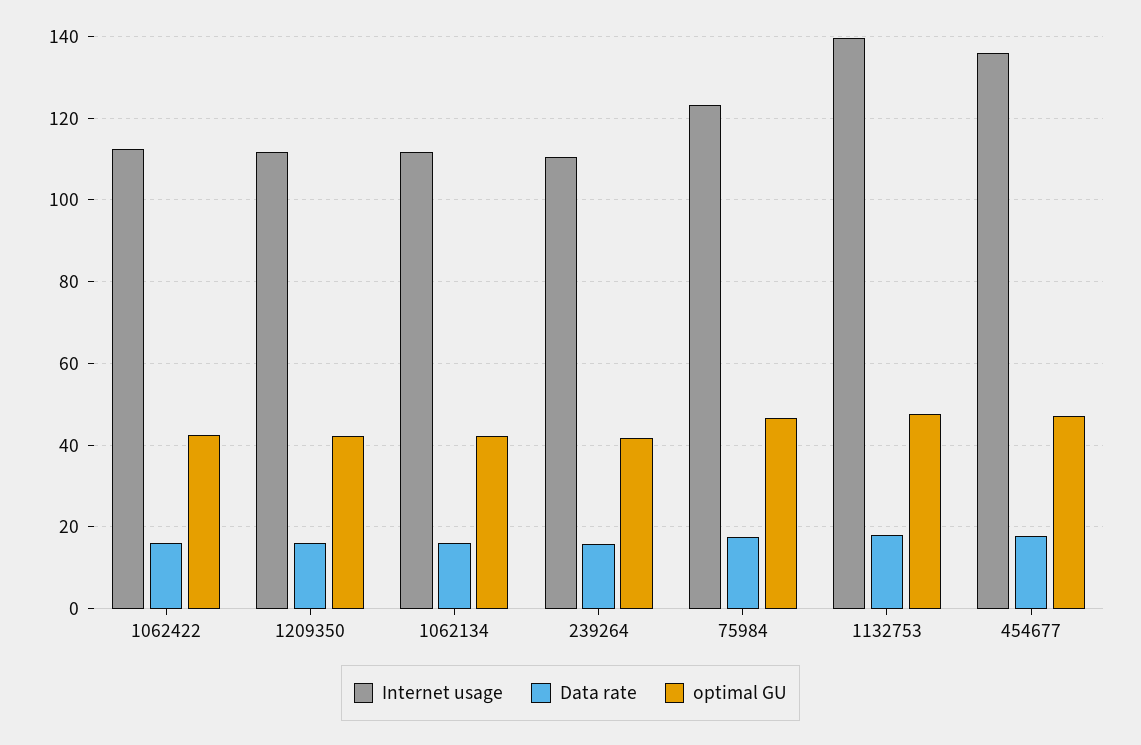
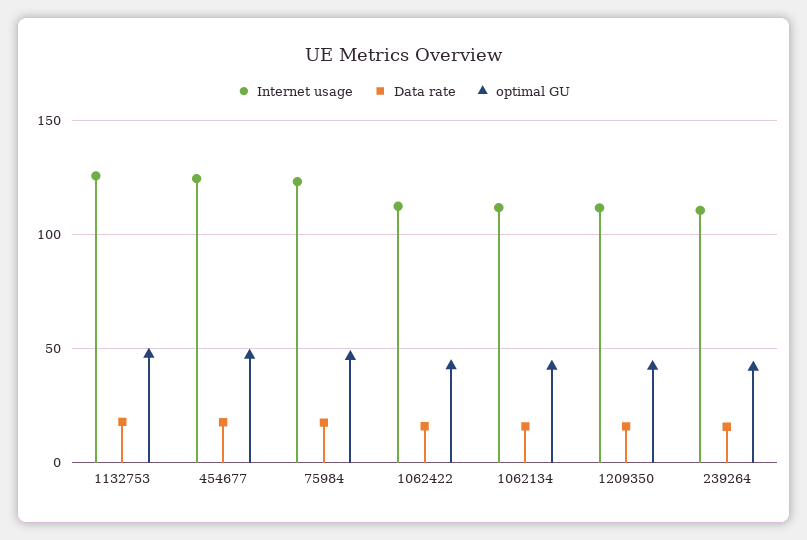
Internet usage, 1132753: 140 -> 125
Internet usage, 454677: 136 -> 125

